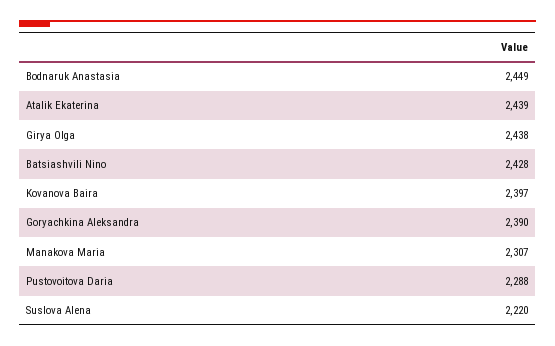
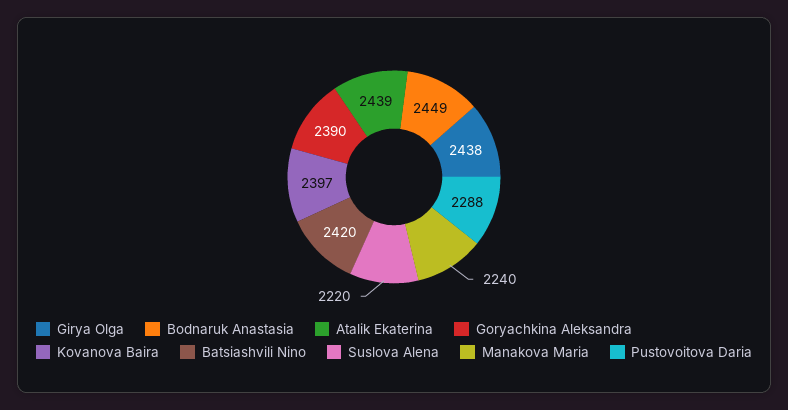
Batsiashvili Nino: 2428 -> 2420
Manakova Maria: 2307 -> 2240

